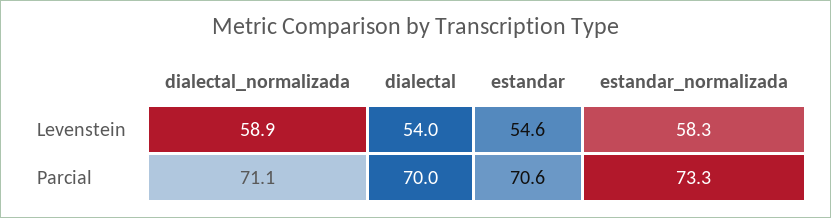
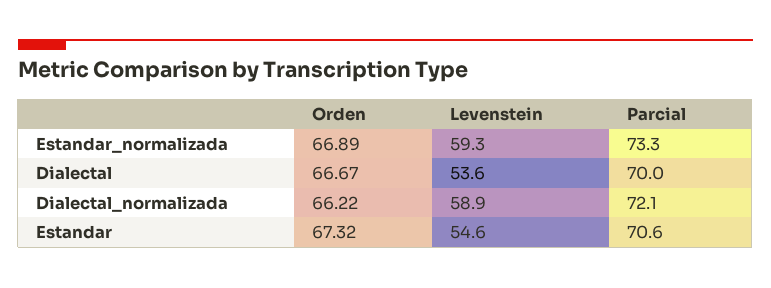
dialectal, Levenstein: 54 -> 53.6
estandar_normalizada, Levenstein: 58.3 -> 59.3
dialectal_normalizada, Parcial: 71.1 -> 72.1
estandar_normalizada, Orden: none -> 66.89
dialectal, Orden: none -> 66.67
dialectal_normalizada, Orden: none -> 66.22
estandar, Orden: none -> 67.32

